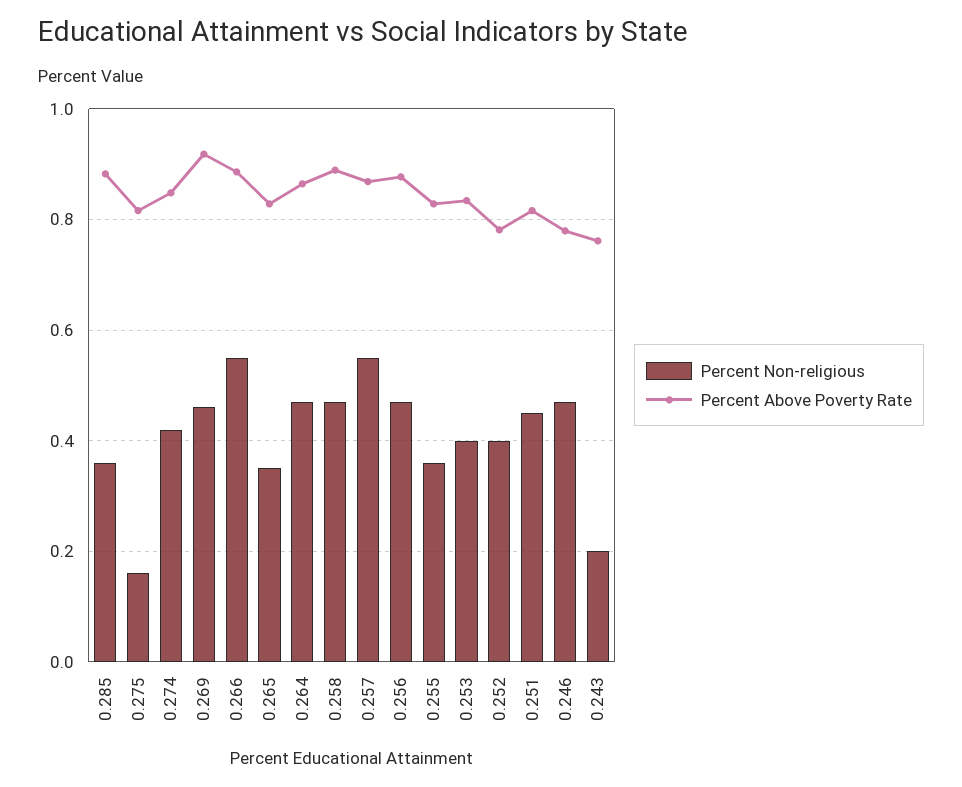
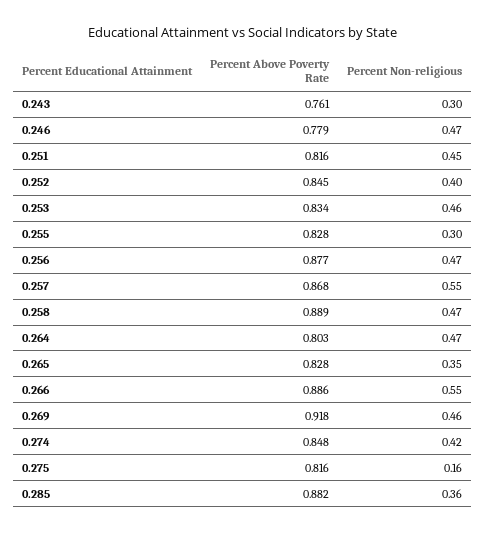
Percent Above Poverty Rate, 0.264: 0.86 -> 0.803
Percent Non-religious, 0.255: 0.36 -> 0.3
Percent Non-religious, 0.253: 0.4 -> 0.46
Percent Above Poverty Rate, 0.252: 0.78 -> 0.845
Percent Non-religious, 0.243: 0.2 -> 0.3

